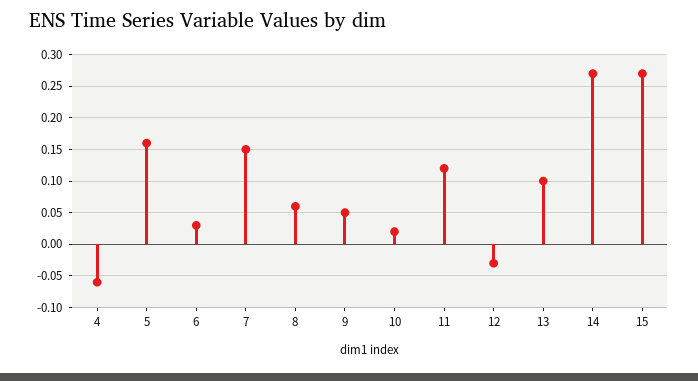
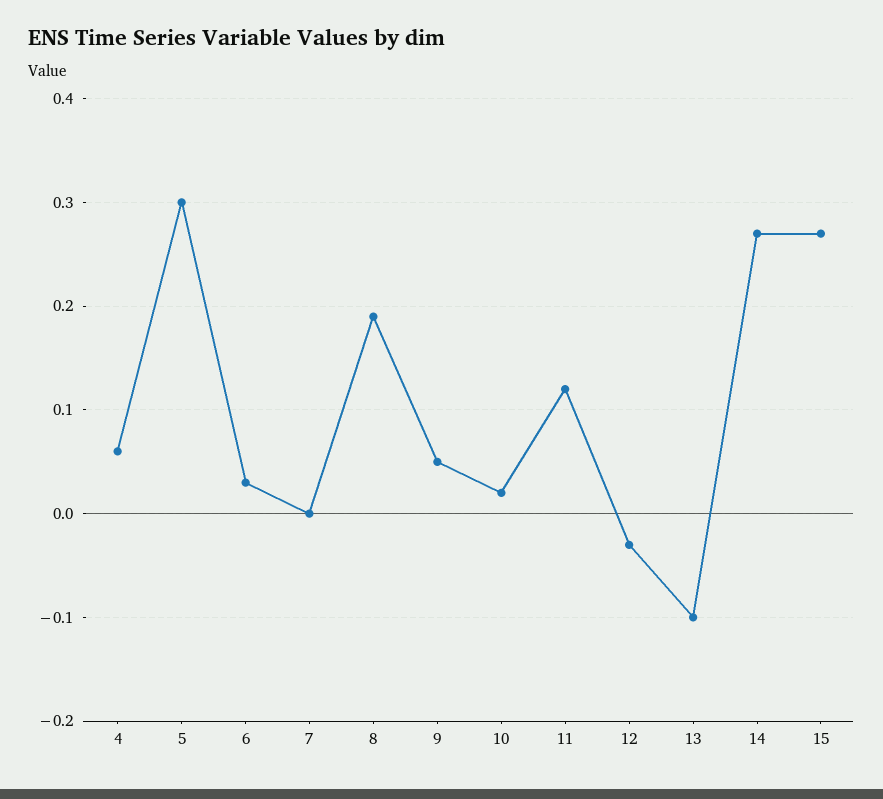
4: -0.06 -> 0.06
5: 0.16 -> 0.3
7: 0.15 -> 0
8: 0.06 -> 0.19
13: 0.1 -> -0.1

